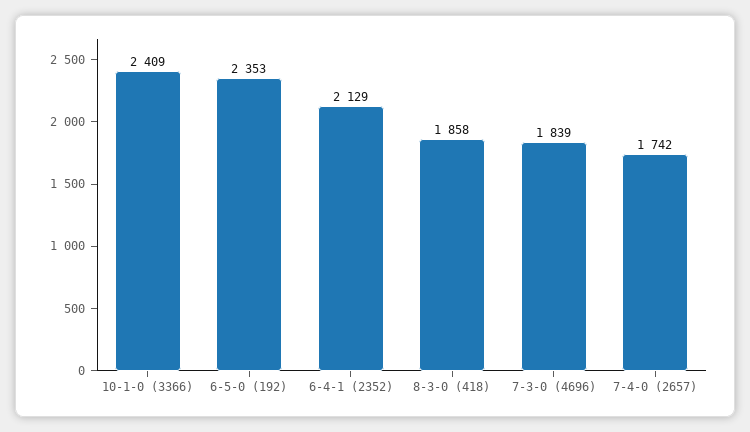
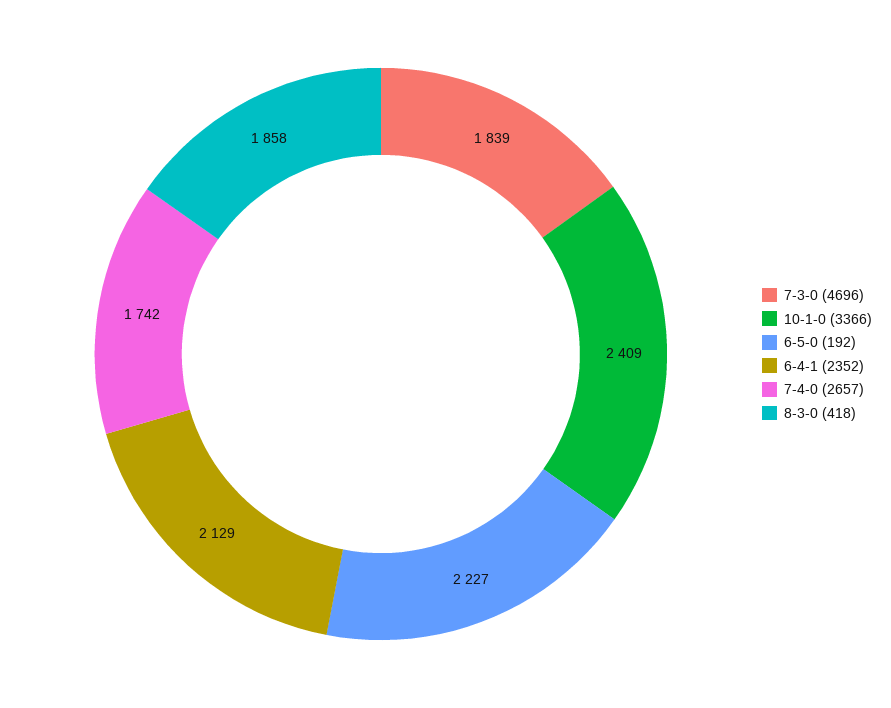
6-5-0 (192): 2353 -> 2227

